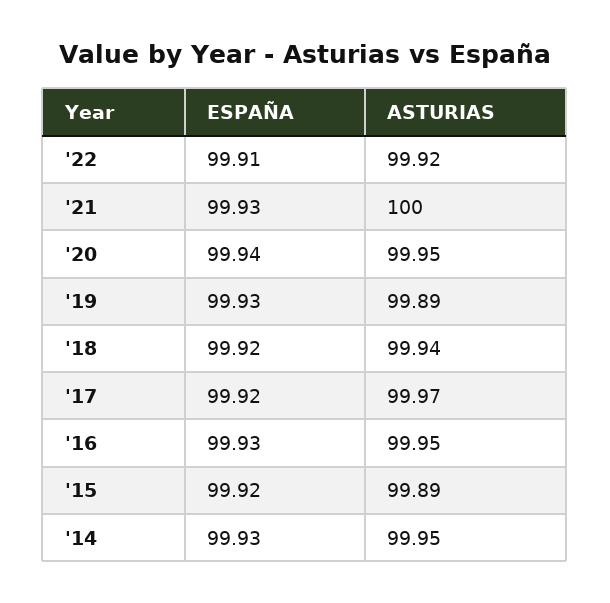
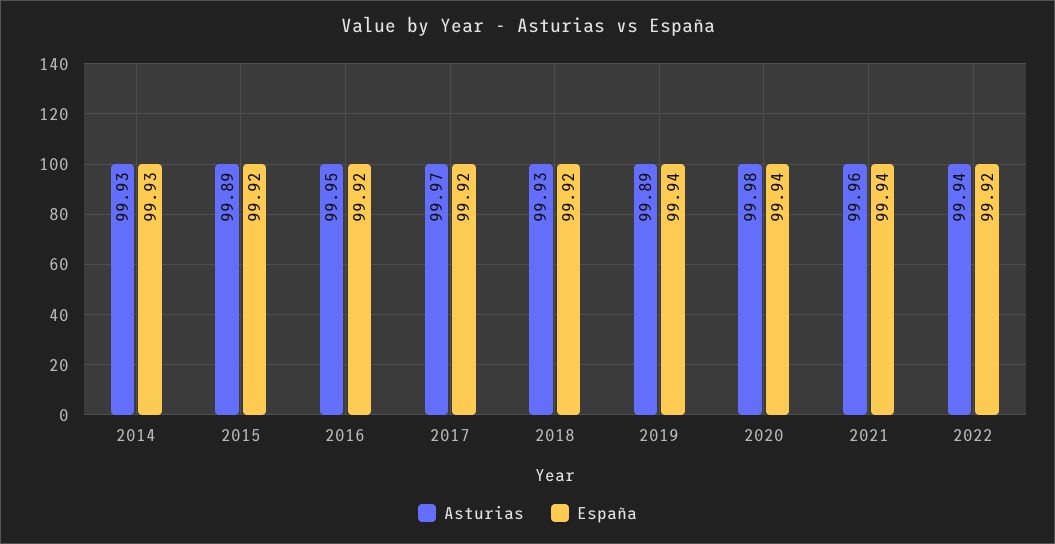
ESPAÑA, '22: 99.91 -> 99.92
ASTURIAS, '22: 99.92 -> 99.94
ESPAÑA, '21: 99.93 -> 99.94
ASTURIAS, '21: 100 -> 99.96
ASTURIAS, '20: 99.95 -> 99.98
ESPAÑA, '19: 99.93 -> 99.94
ASTURIAS, '18: 99.94 -> 99.93
ESPAÑA, '16: 99.93 -> 99.92
ASTURIAS, '14: 99.95 -> 99.93

